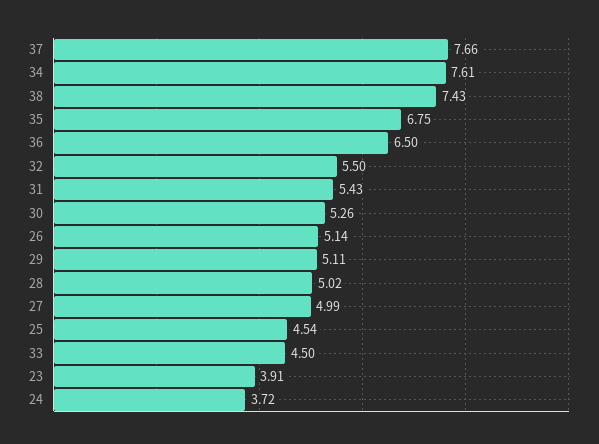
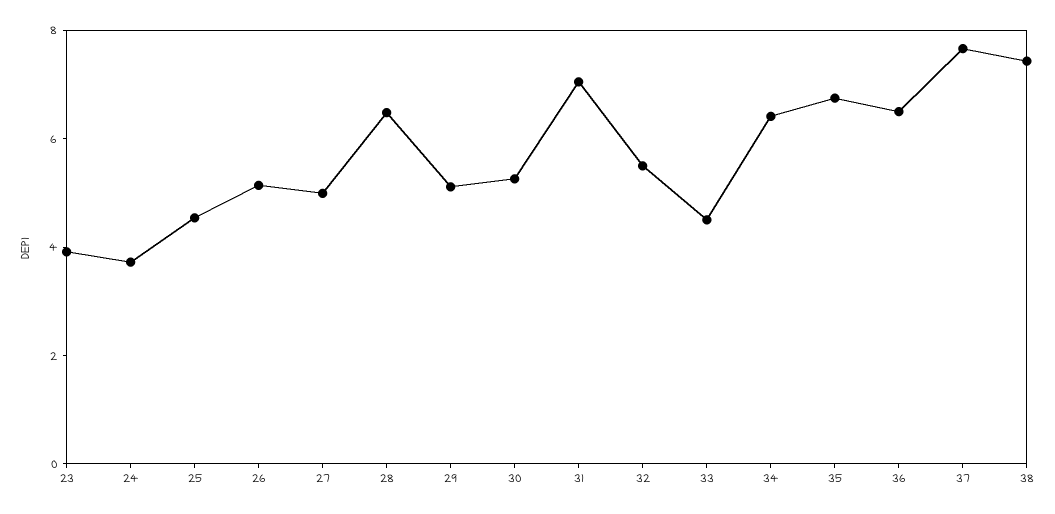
34: 7.61 -> 6.5
31: 5.43 -> 7
28: 5.02 -> 6.5

